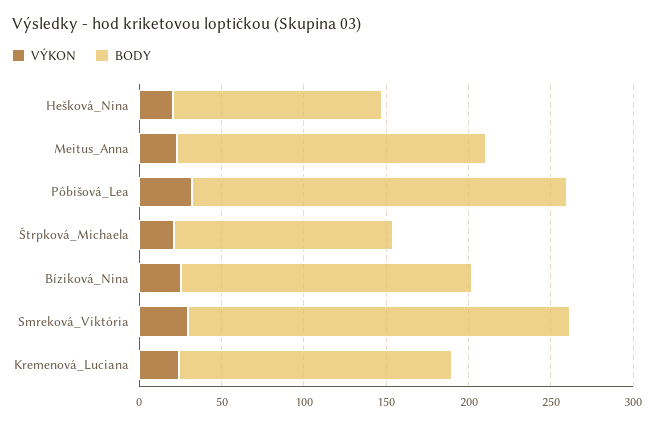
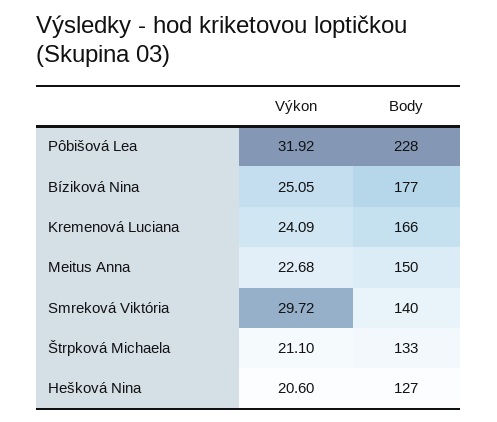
BODY, Meitus_Anna: 190 -> 150
BODY, Smreková_Viktória: 230 -> 140

